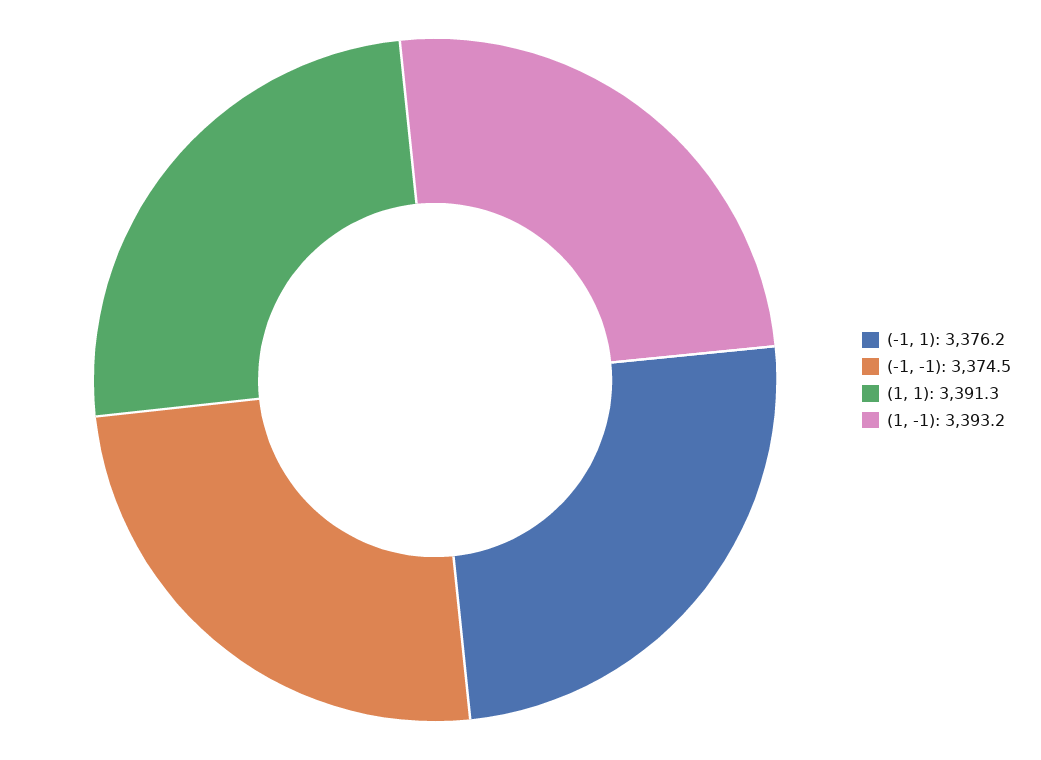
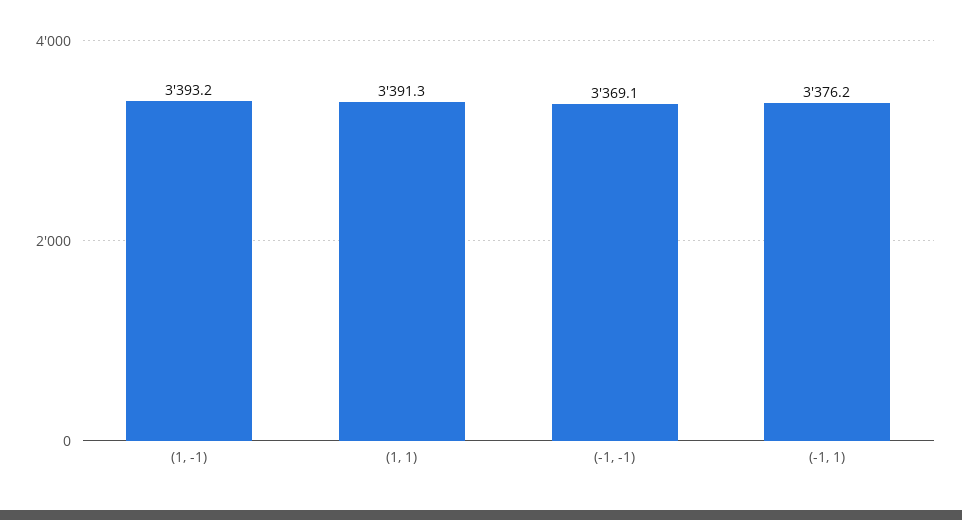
(-1, -1): 3374.5 -> 3369.1

